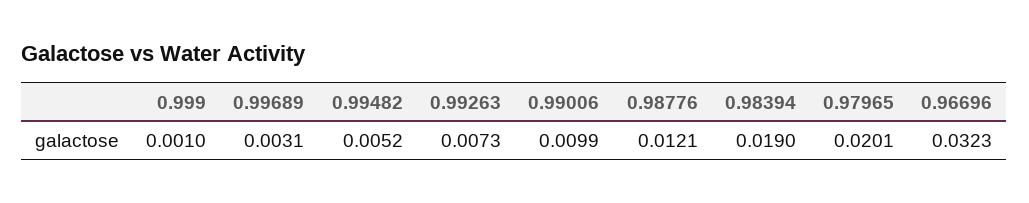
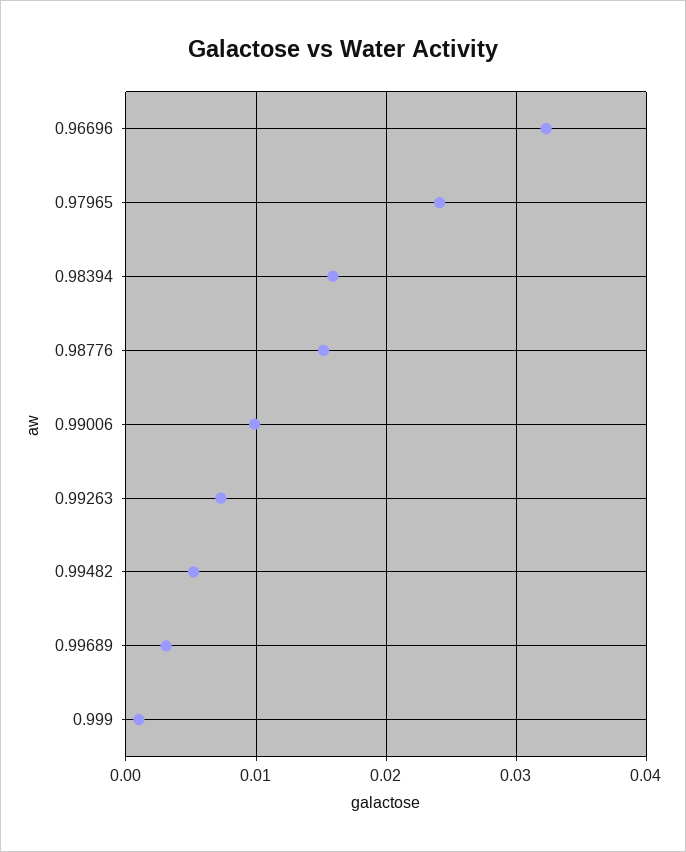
0.98776: 0.0121 -> 0.015
0.98394: 0.019 -> 0.016
0.97965: 0.0201 -> 0.024

